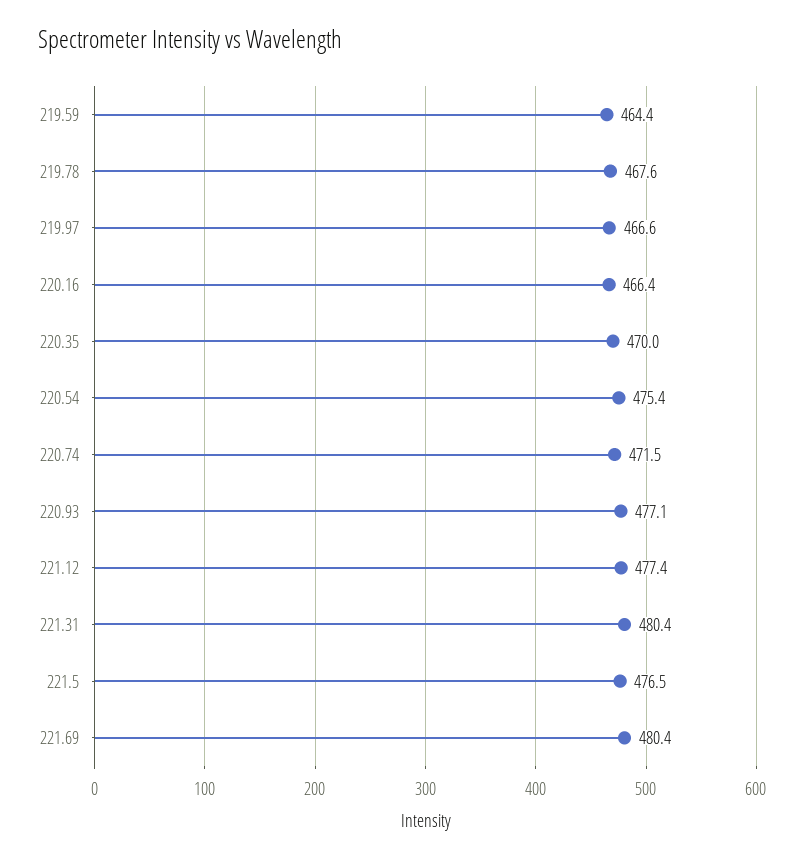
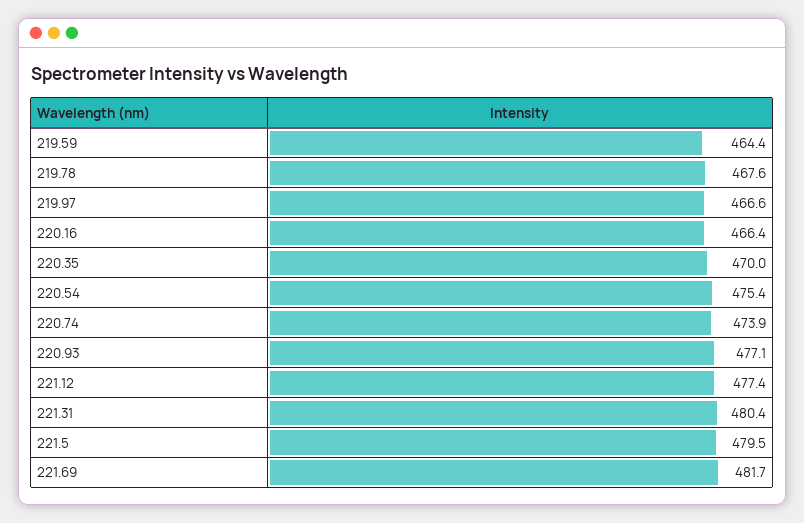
220.74: 471.5 -> 473.9
221.5: 476.5 -> 479.5
221.69: 480.4 -> 481.7

